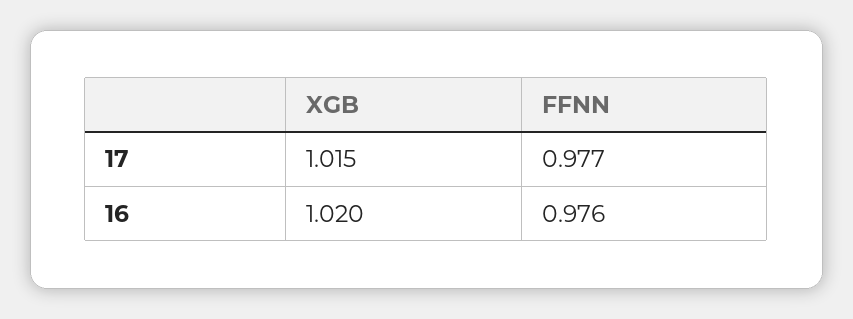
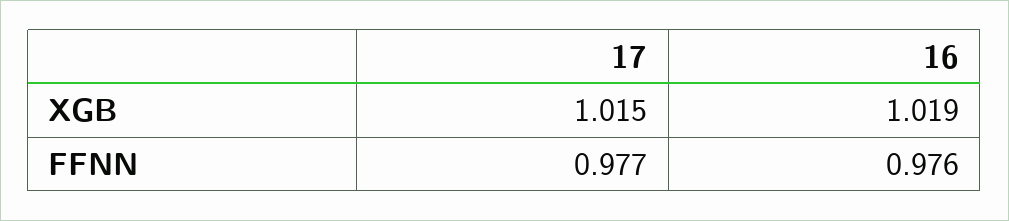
XGB, 16: 1.02 -> 1.019

